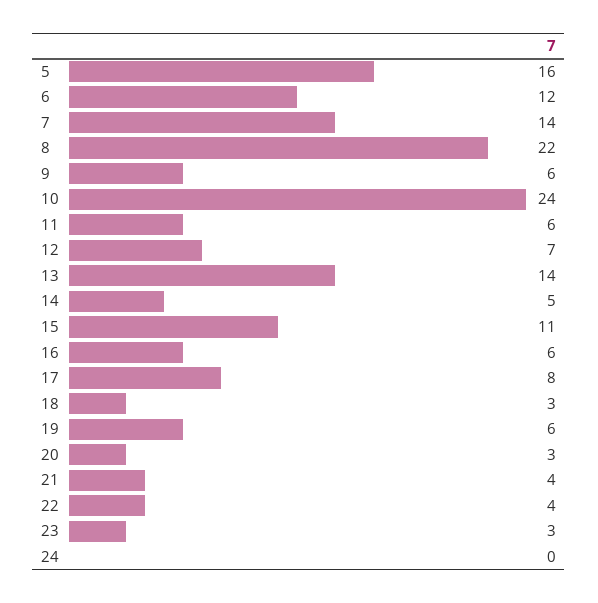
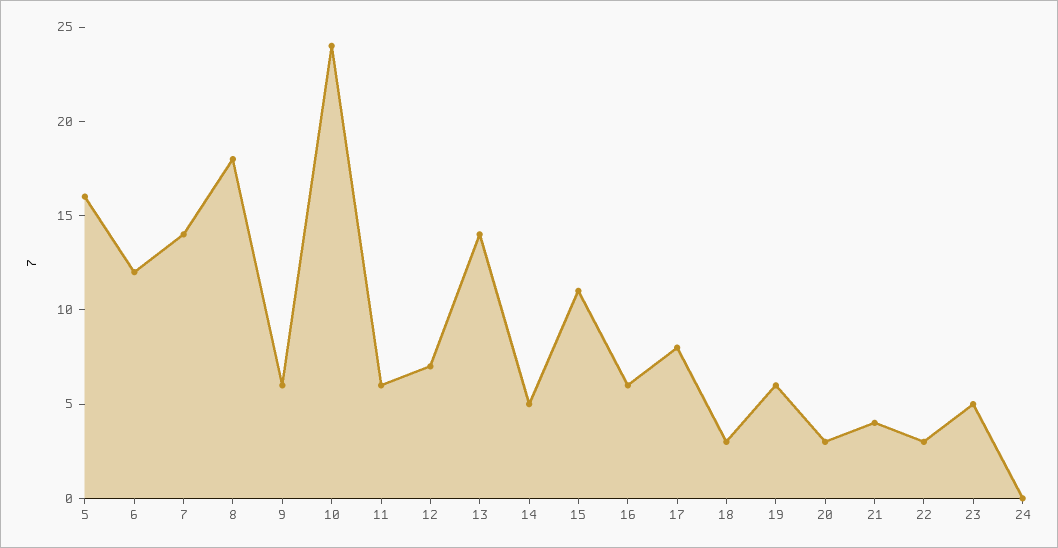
8: 22 -> 18
22: 4 -> 3
23: 3 -> 5

